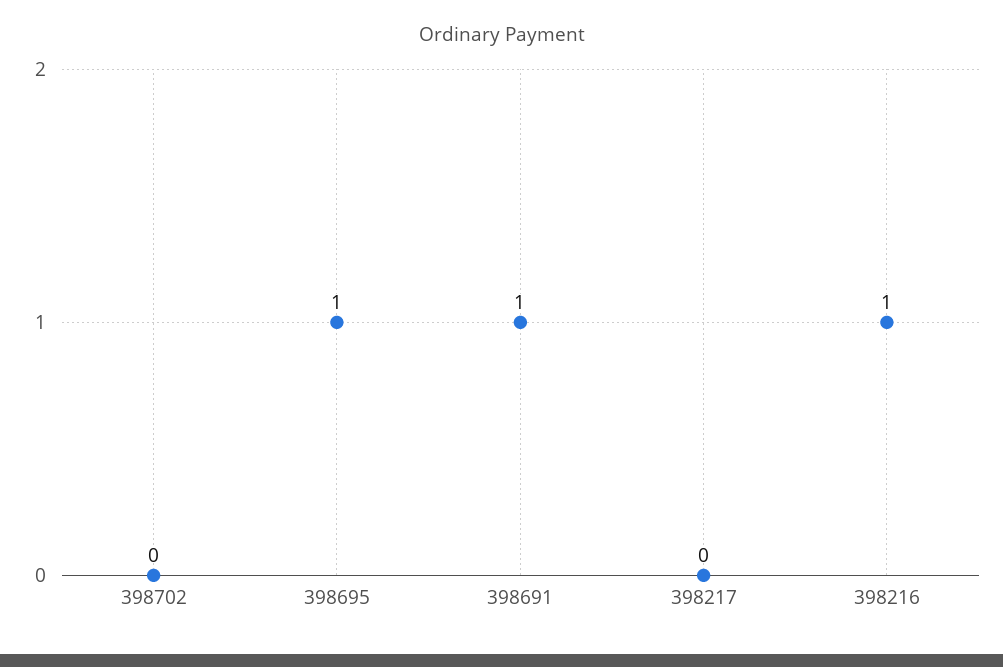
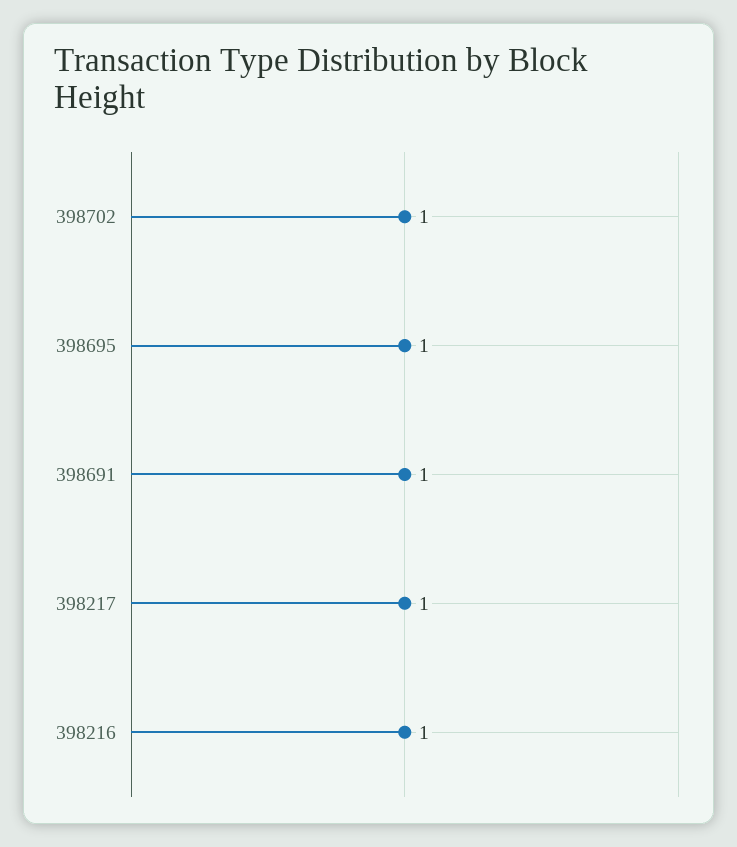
398702: 0 -> 1
398217: 0 -> 1

